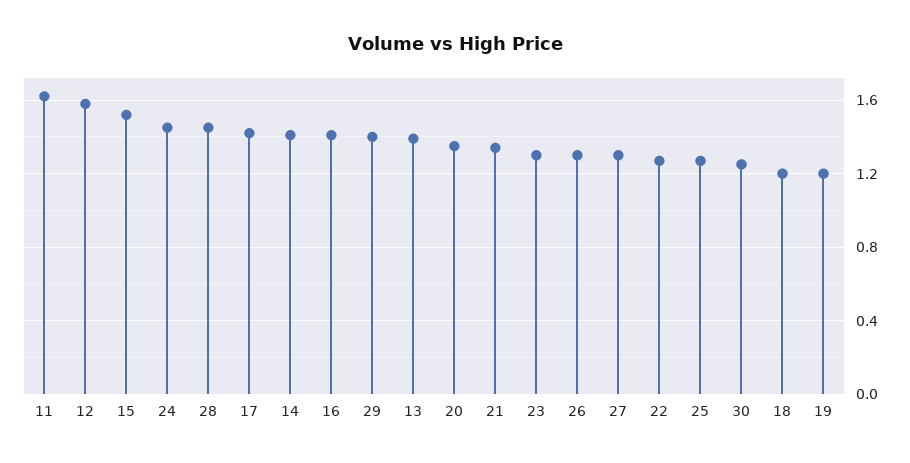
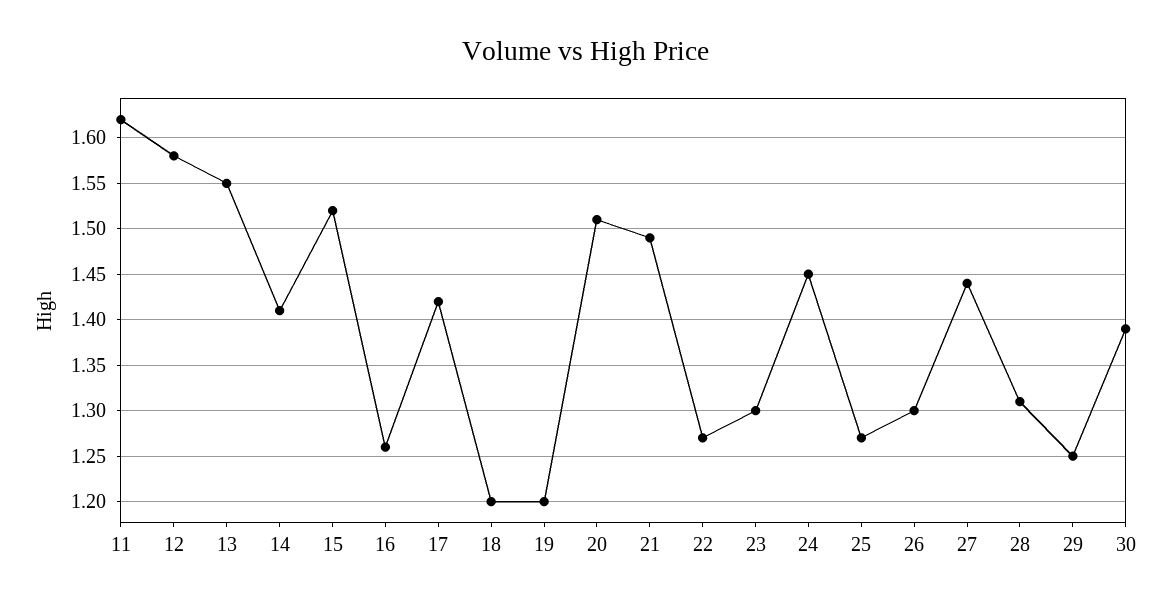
28: 1.45 -> 1.31
16: 1.4 -> 1.26
29: 1.4 -> 1.25
13: 1.4 -> 1.55
20: 1.35 -> 1.51
21: 1.35 -> 1.49
27: 1.3 -> 1.44
30: 1.25 -> 1.39

